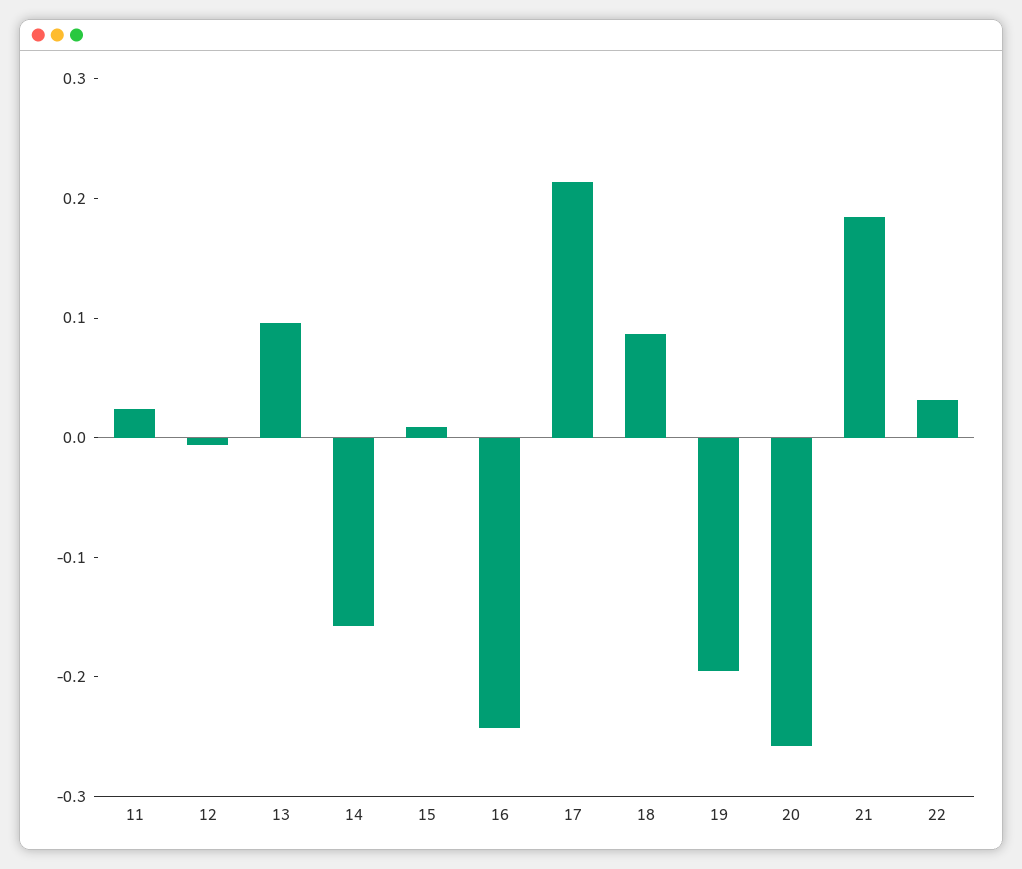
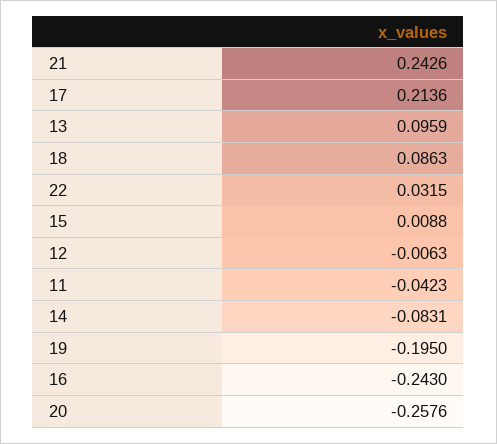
11: 0.02 -> -0.0423
14: -0.16 -> -0.0831
21: 0.18 -> 0.2426

